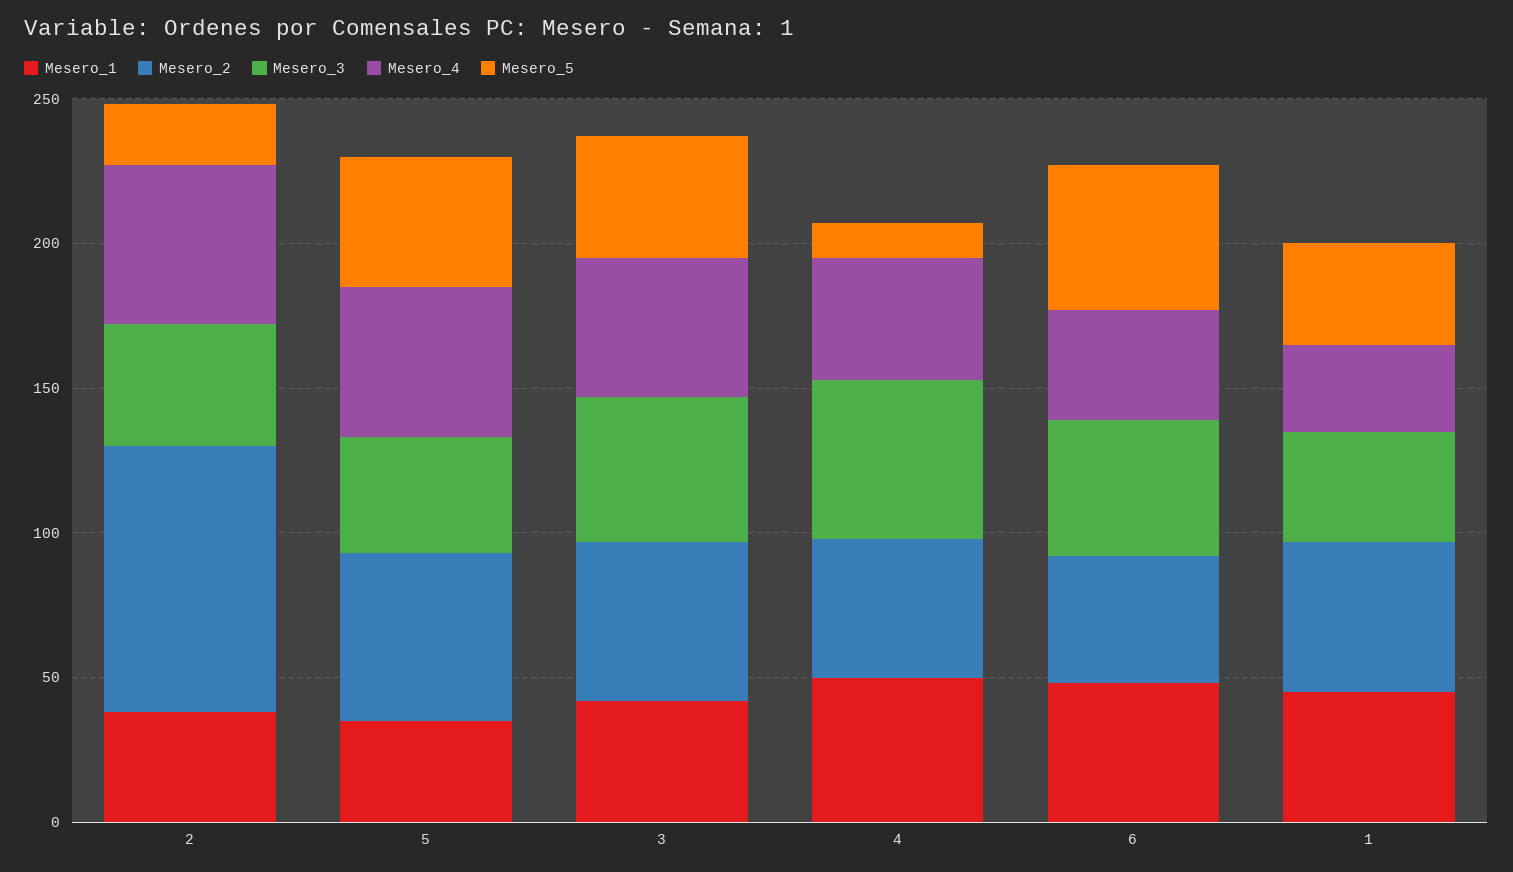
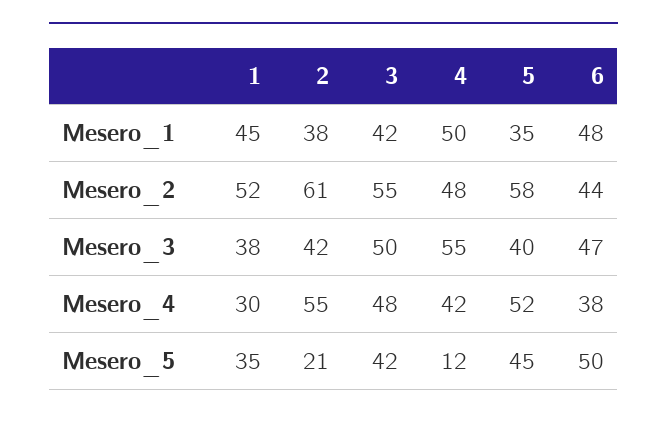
Mesero_2, 2: 90 -> 61

